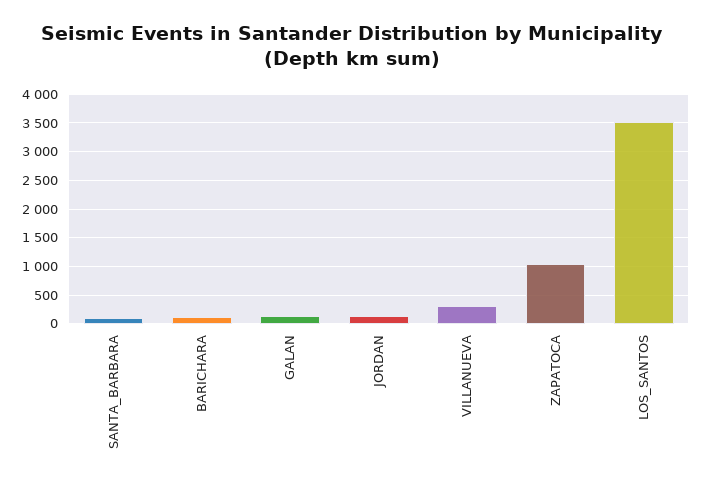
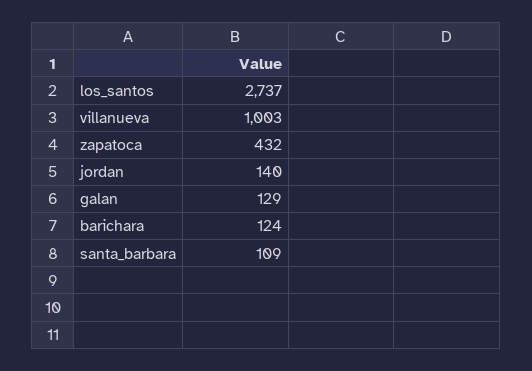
VILLANUEVA: 250 -> 1003
ZAPATOCA: 1000 -> 432
LOS_SANTOS: 3500 -> 2737

